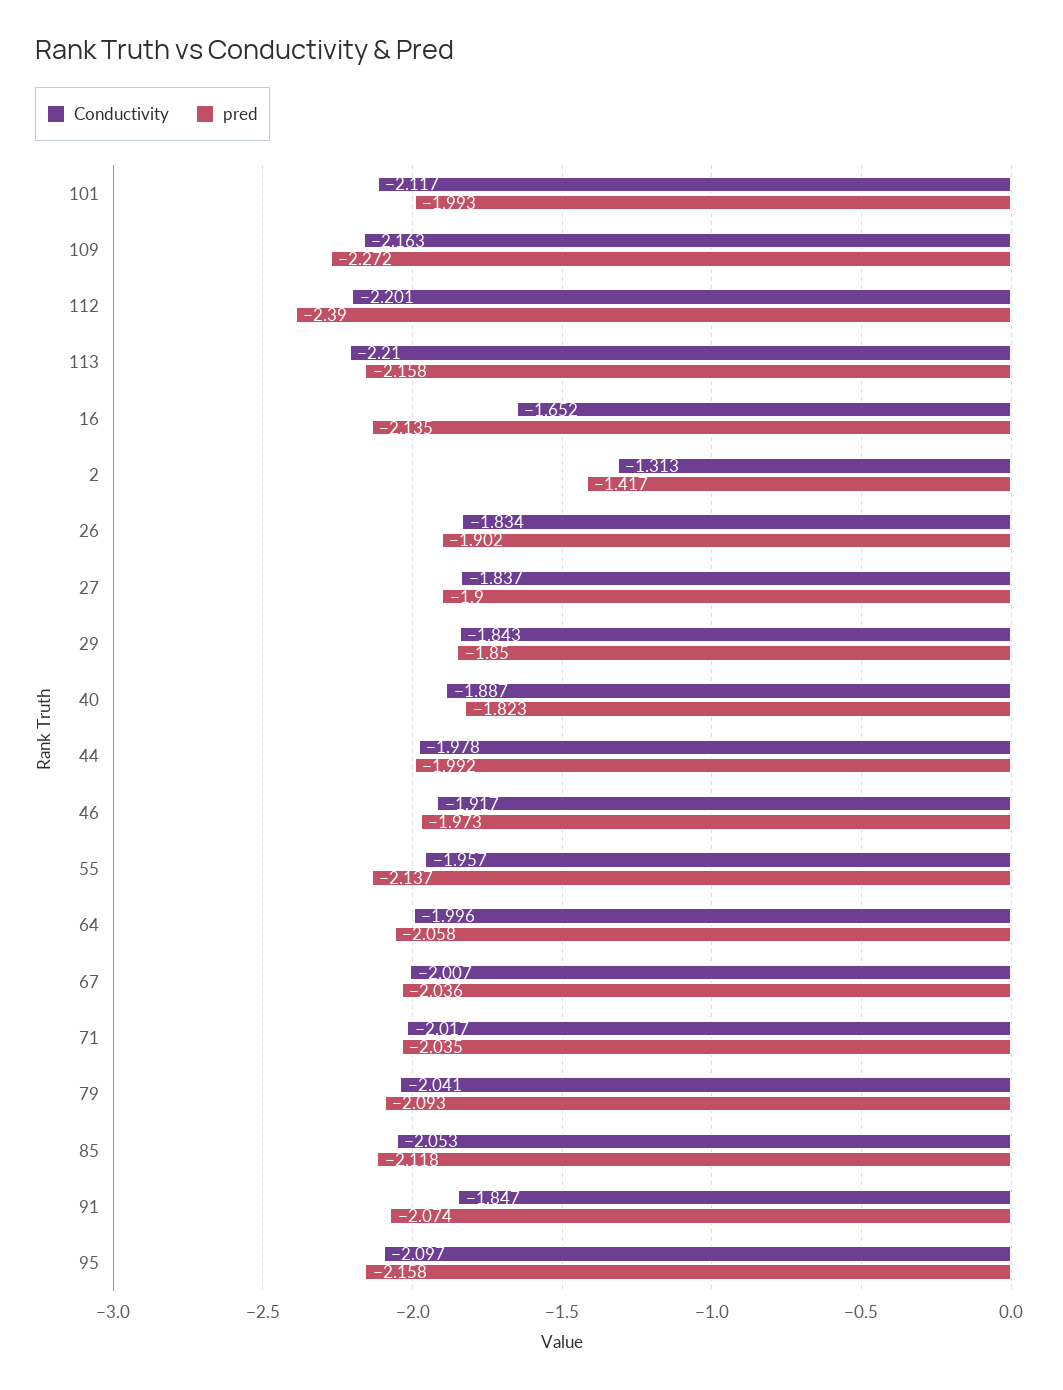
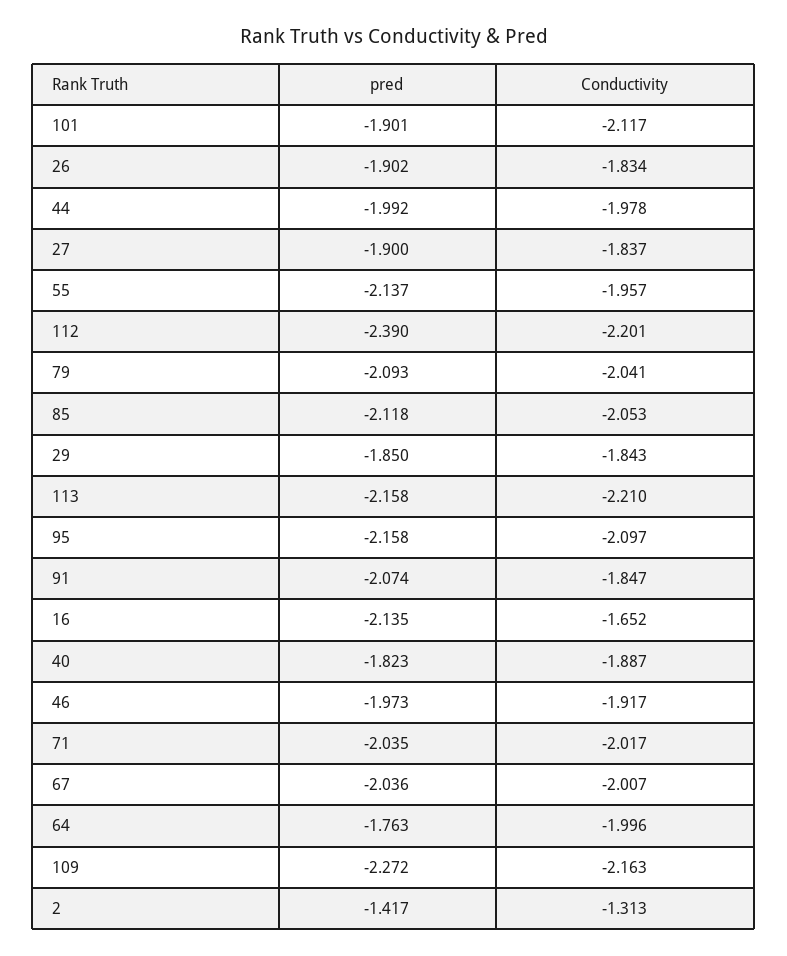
pred, 101: -1.993 -> -1.901
pred, 64: -2.058 -> -1.763

